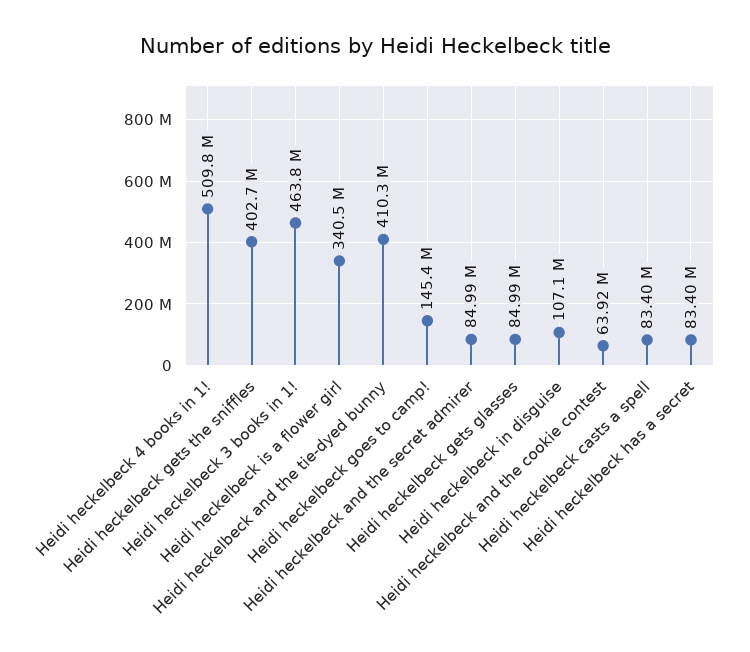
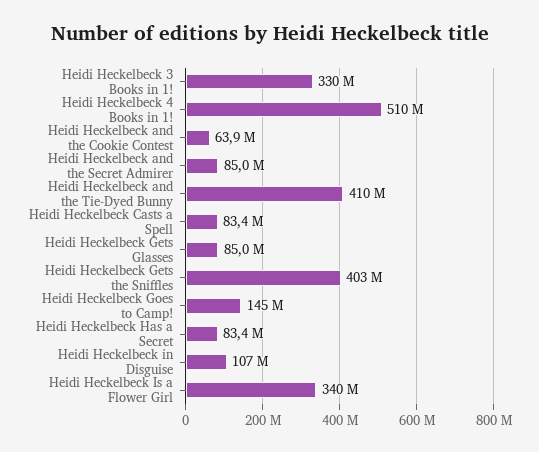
Heidi heckelbeck 3 books in 1!: 463800000 -> 330000000

